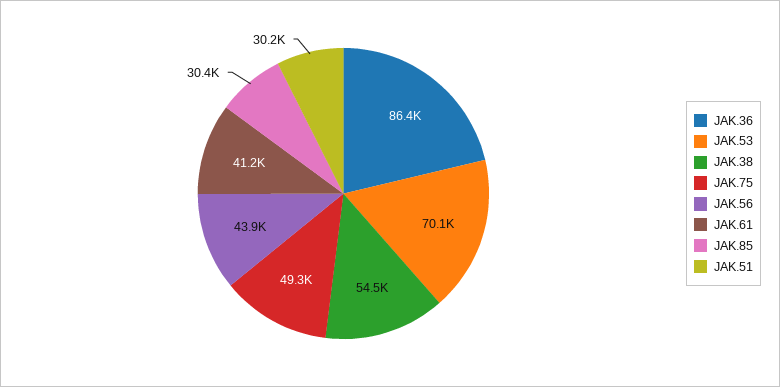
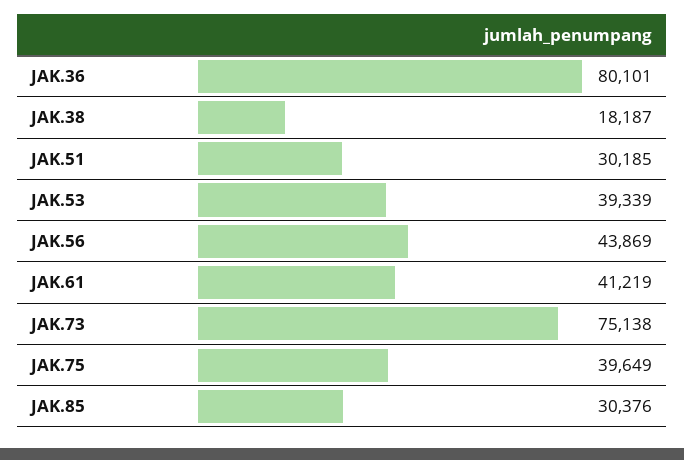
JAK.36: 86400 -> 80101
JAK.53: 70100 -> 39339
JAK.38: 54500 -> 18187
JAK.75: 49300 -> 39649
JAK.73: none -> 75138

